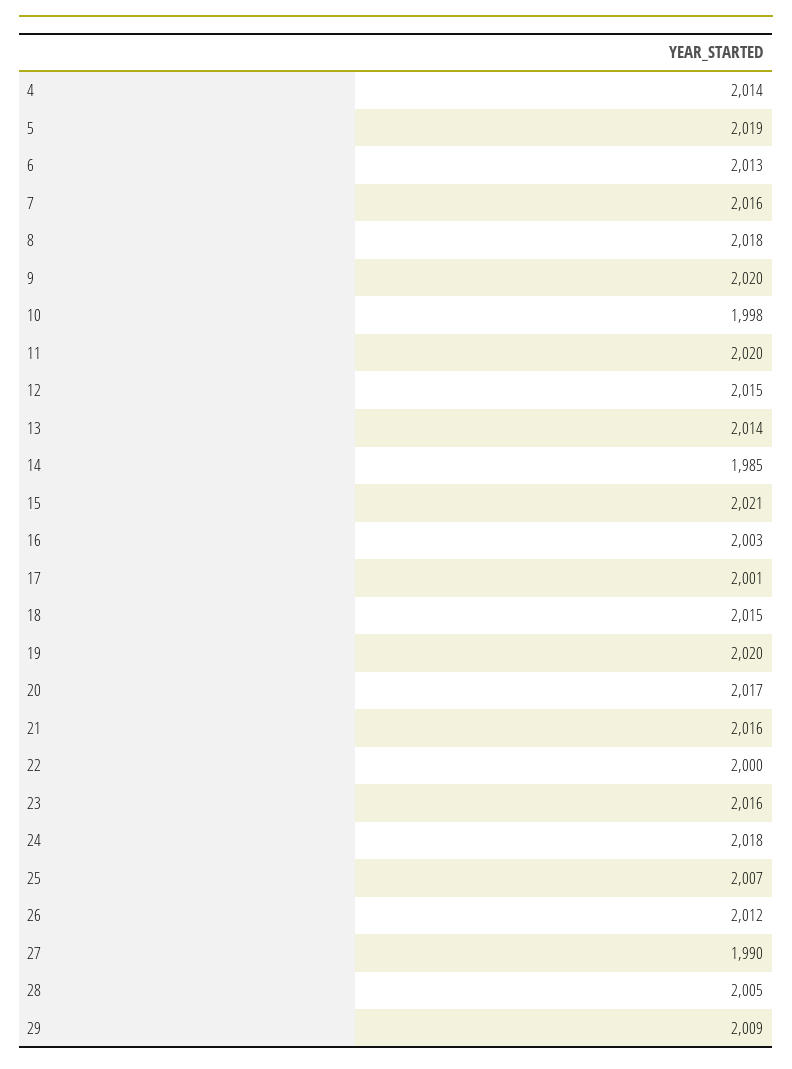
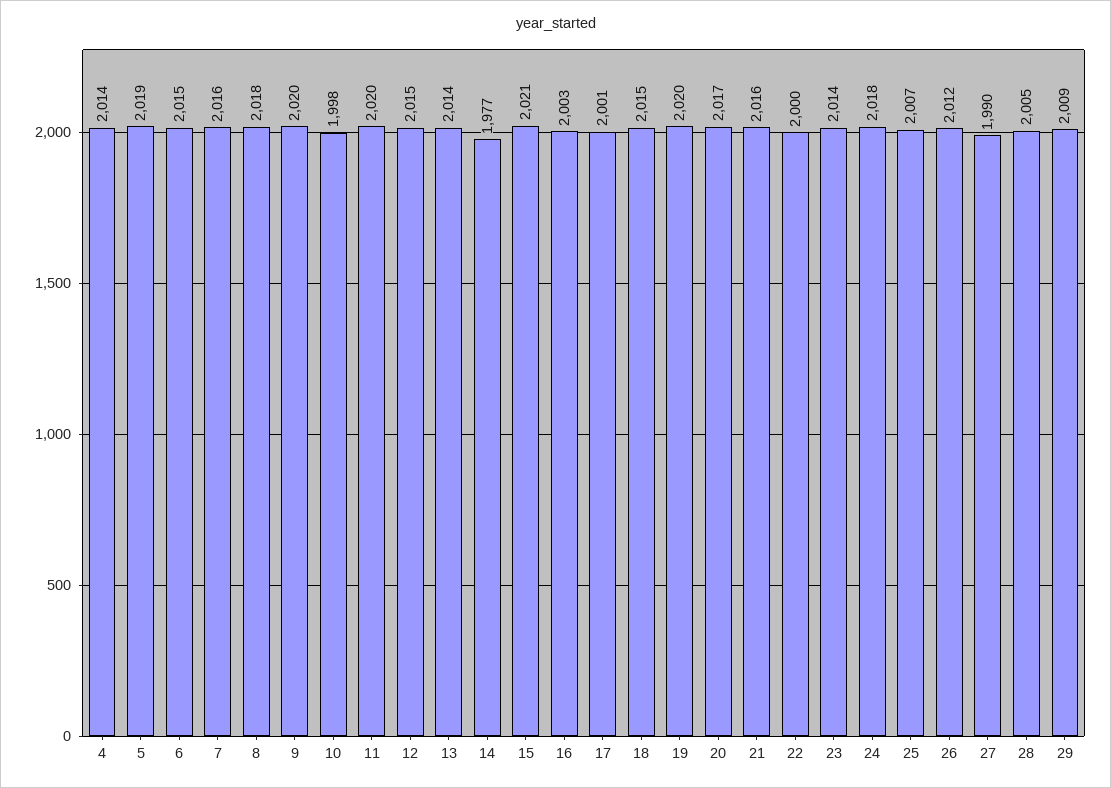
6: 2013 -> 2015
14: 1985 -> 1977
23: 2016 -> 2014

